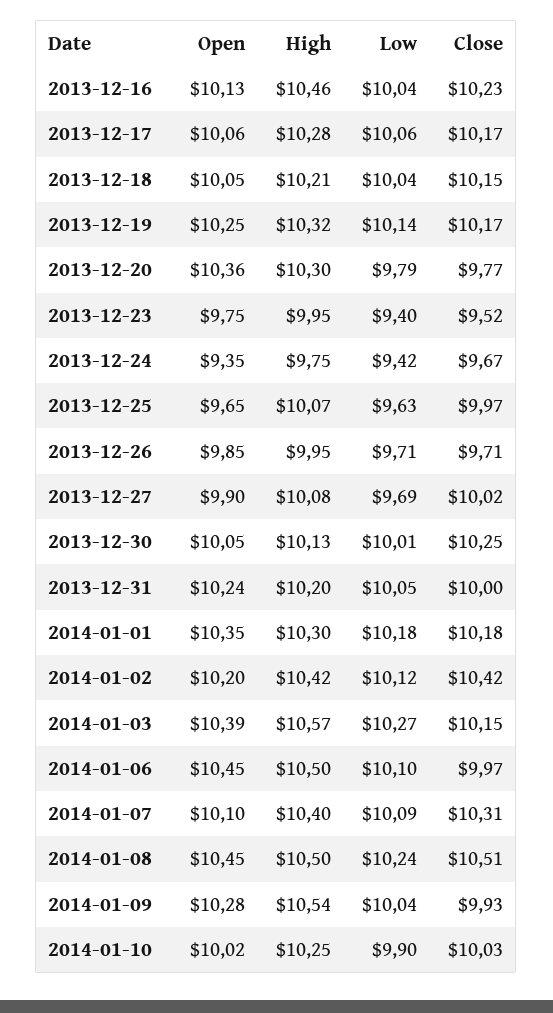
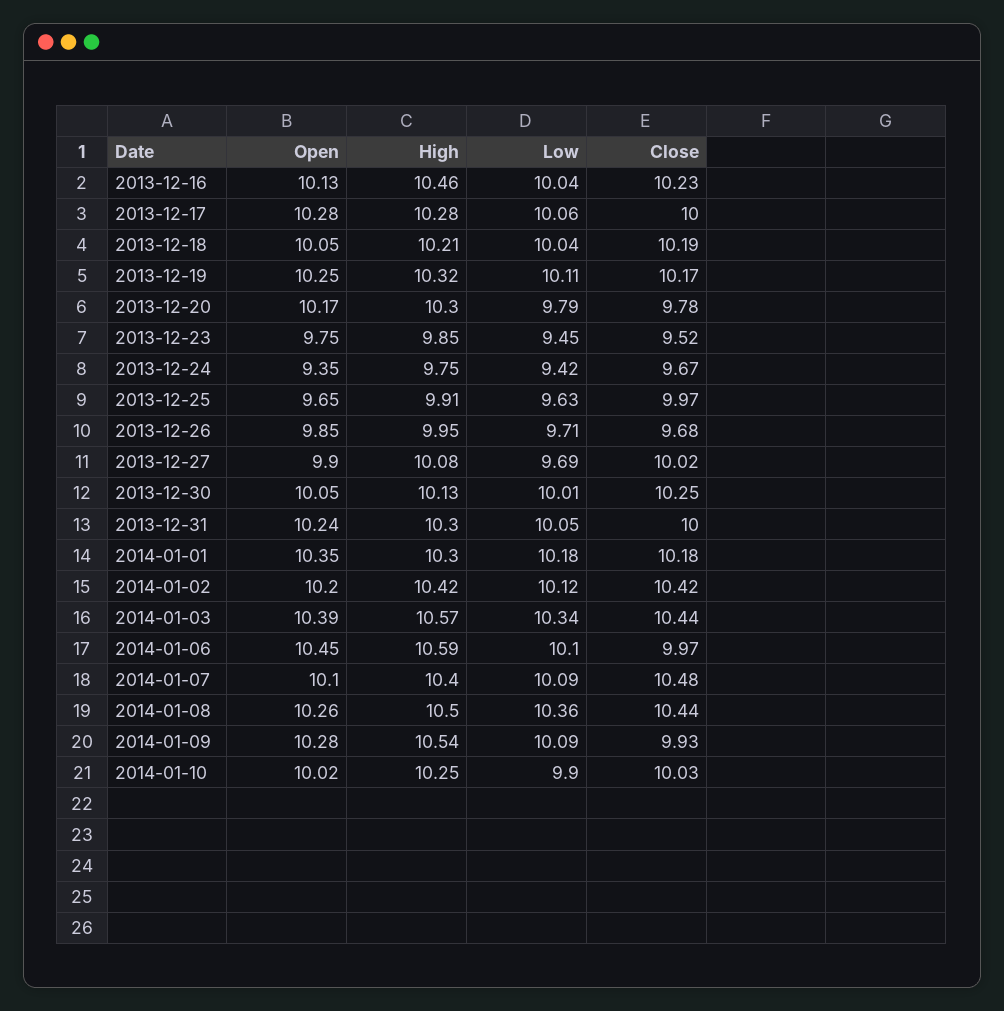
Open, 2013-12-17: 10.06 -> 10.28
Close, 2013-12-17: 10.17 -> 10
Close, 2013-12-18: 10.15 -> 10.19
Low, 2013-12-19: 10.14 -> 10.11
Open, 2013-12-20: 10.36 -> 10.17
Close, 2013-12-20: 9.77 -> 9.78
High, 2013-12-23: 9.95 -> 9.85
Low, 2013-12-23: 9.4 -> 9.45
High, 2013-12-25: 10.07 -> 9.91
Close, 2013-12-26: 9.71 -> 9.68
High, 2013-12-31: 10.2 -> 10.3
Low, 2014-01-03: 10.27 -> 10.34
Close, 2014-01-03: 10.15 -> 10.44
High, 2014-01-06: 10.5 -> 10.59
Close, 2014-01-07: 10.31 -> 10.48
Open, 2014-01-08: 10.45 -> 10.26
Low, 2014-01-08: 10.24 -> 10.36
Close, 2014-01-08: 10.51 -> 10.44
Low, 2014-01-09: 10.04 -> 10.09

